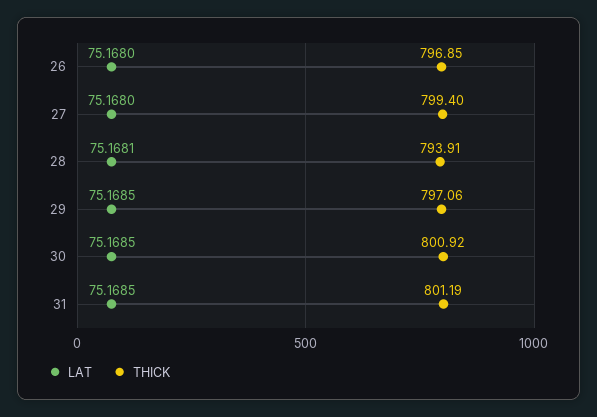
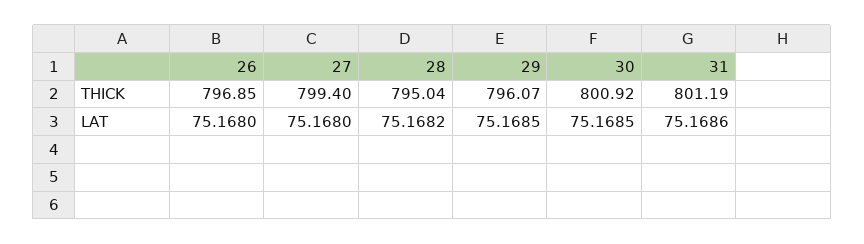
LAT, 28: 75.1681 -> 75.1682
THICK, 28: 793.91 -> 795.04
THICK, 29: 797.06 -> 796.07
LAT, 31: 75.1685 -> 75.1686

